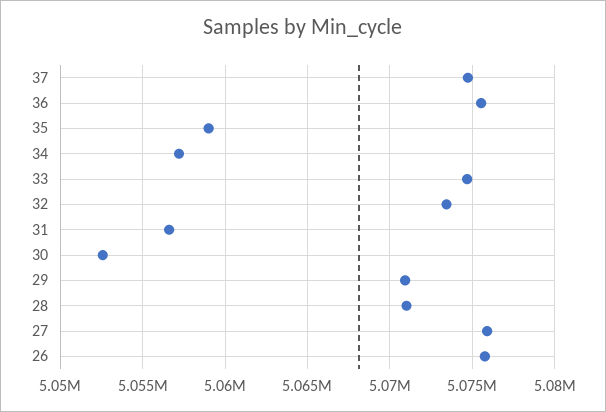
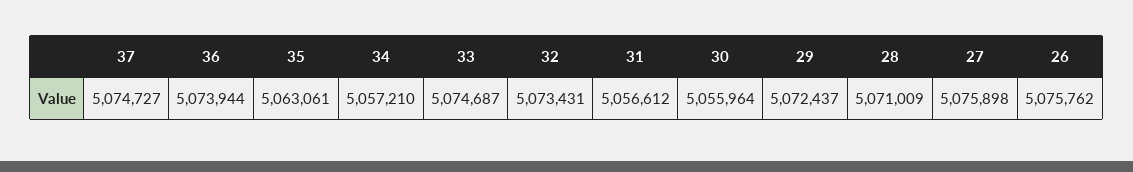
36: 5075500 -> 5073944
35: 5059000 -> 5063061
30: 5052500 -> 5055964
29: 5071000 -> 5072437

